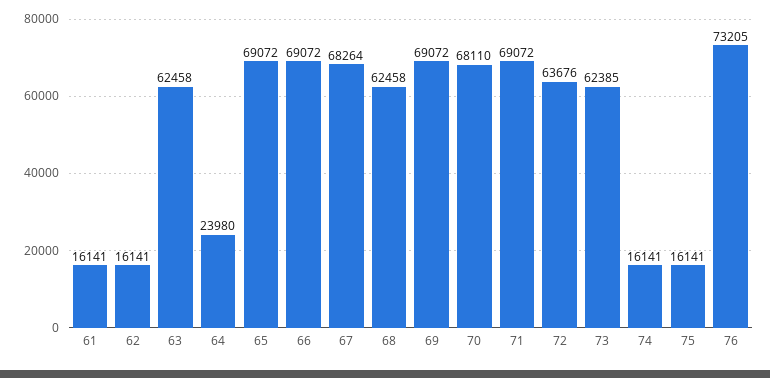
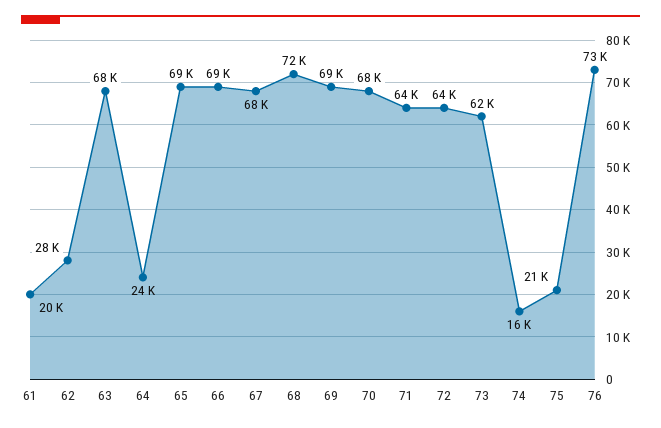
61: 16141 -> 20000
62: 16141 -> 28000
63: 62458 -> 68000
68: 62458 -> 72000
71: 69072 -> 64000
75: 16141 -> 21000

